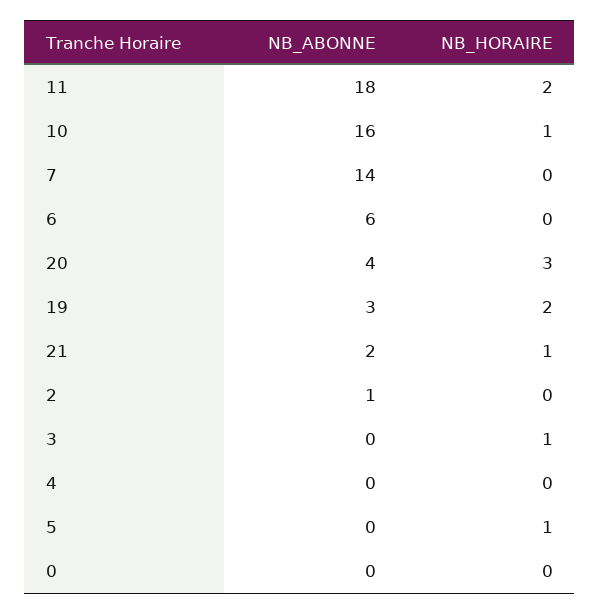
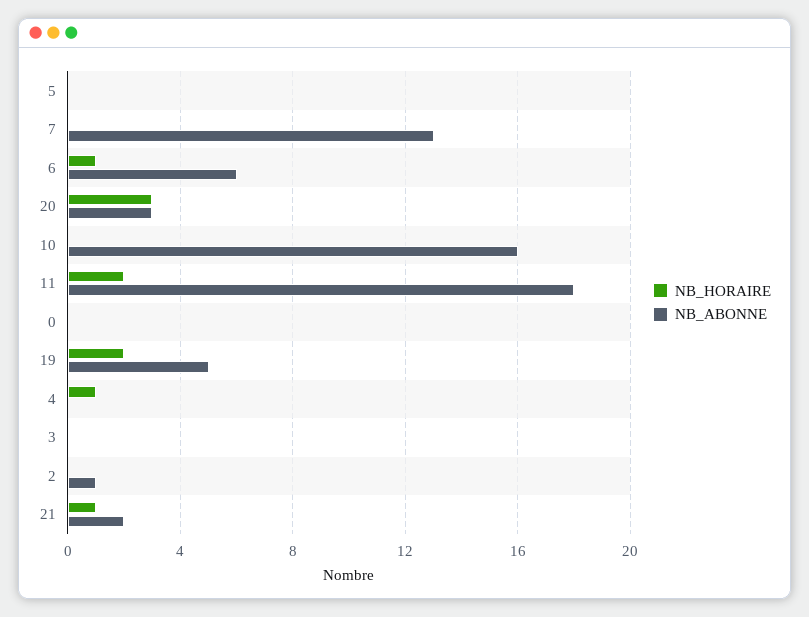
NB_HORAIRE, 10: 1 -> 0
NB_ABONNE, 7: 14 -> 13
NB_HORAIRE, 6: 0 -> 1
NB_ABONNE, 20: 4 -> 3
NB_ABONNE, 19: 3 -> 5
NB_HORAIRE, 3: 1 -> 0
NB_HORAIRE, 4: 0 -> 1
NB_HORAIRE, 5: 1 -> 0

